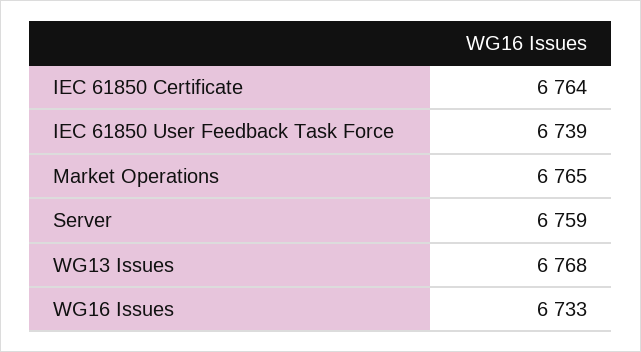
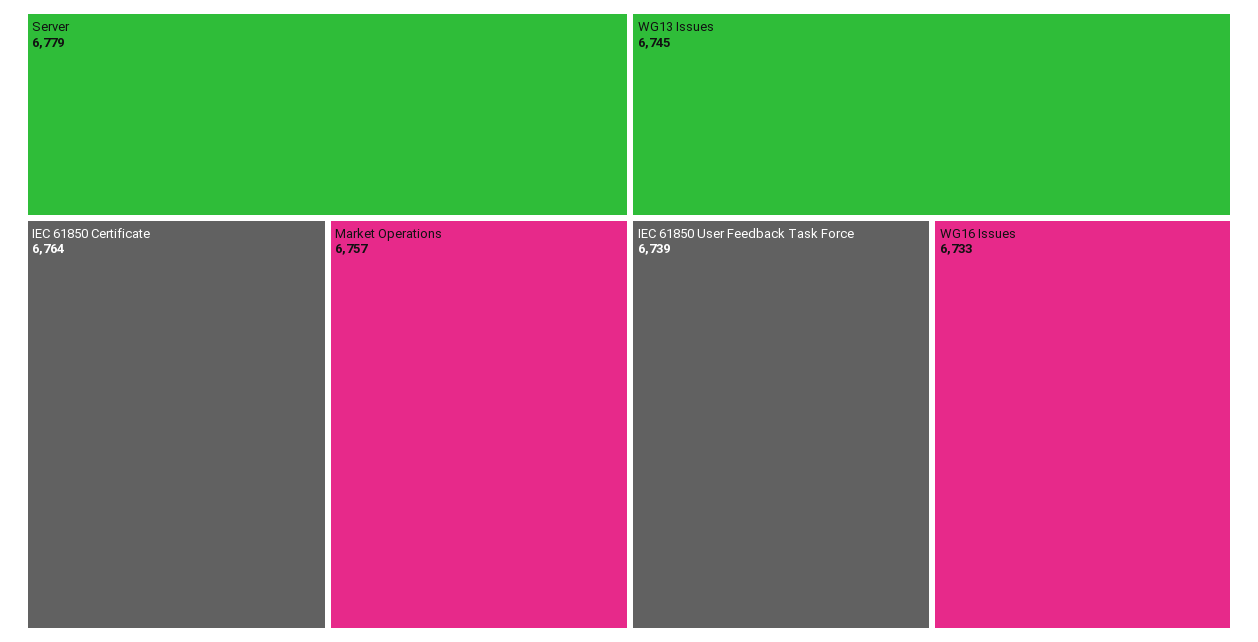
Market Operations: 6765 -> 6757
Server: 6759 -> 6779
WG13 Issues: 6768 -> 6745

